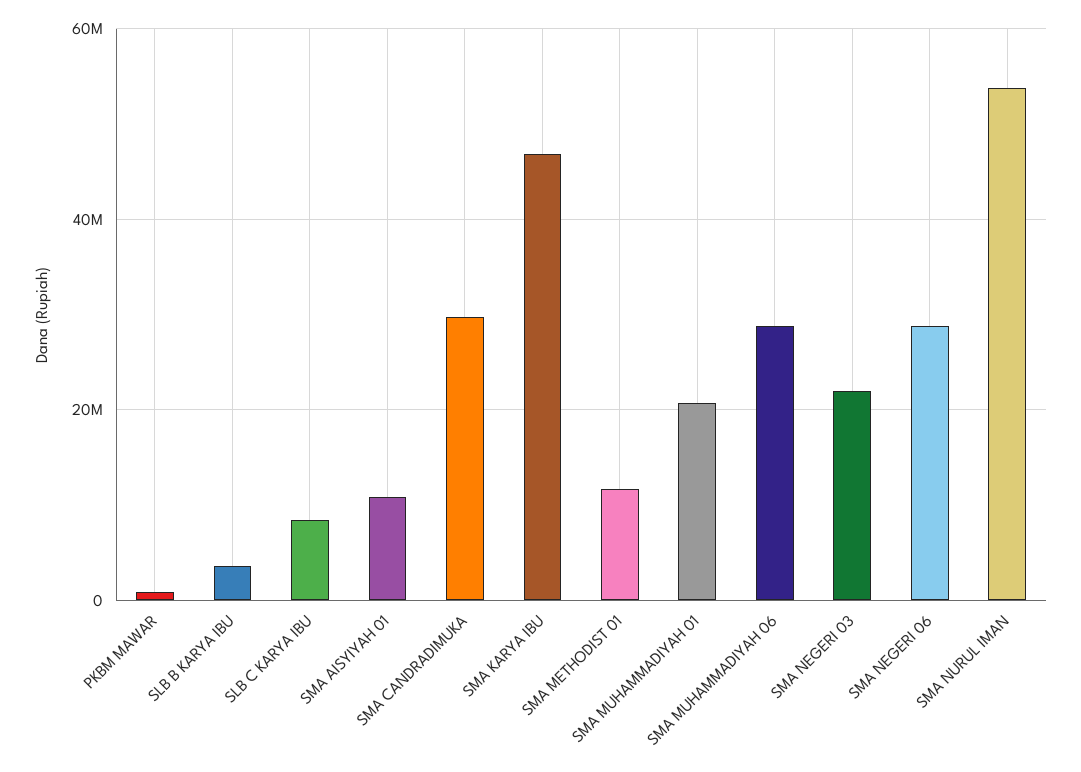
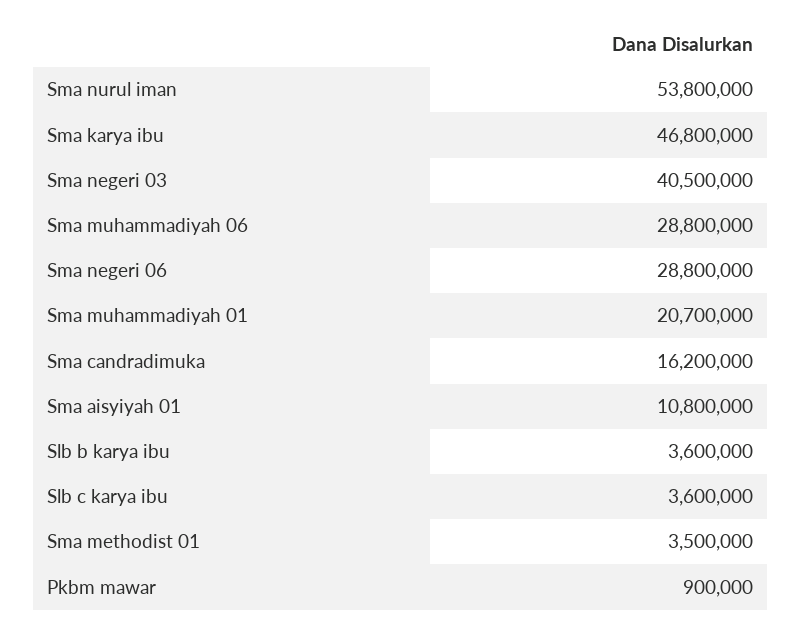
SLB C KARYA IBU: 8000000 -> 3600000
SMA CANDRADIMUKA: 30000000 -> 16200000
SMA METHODIST 01: 12000000 -> 3500000
SMA NEGERI 03: 22000000 -> 40500000

